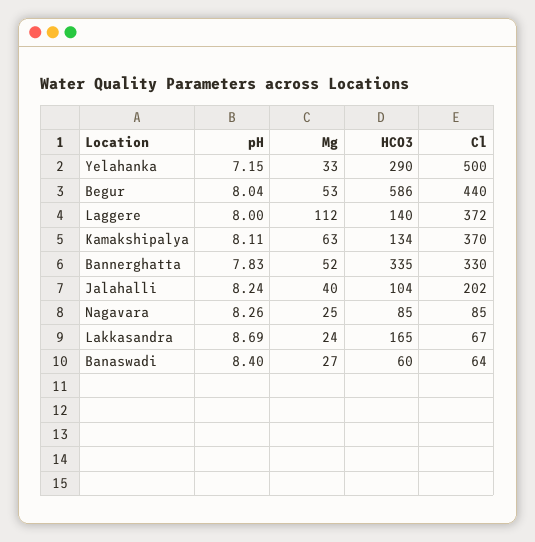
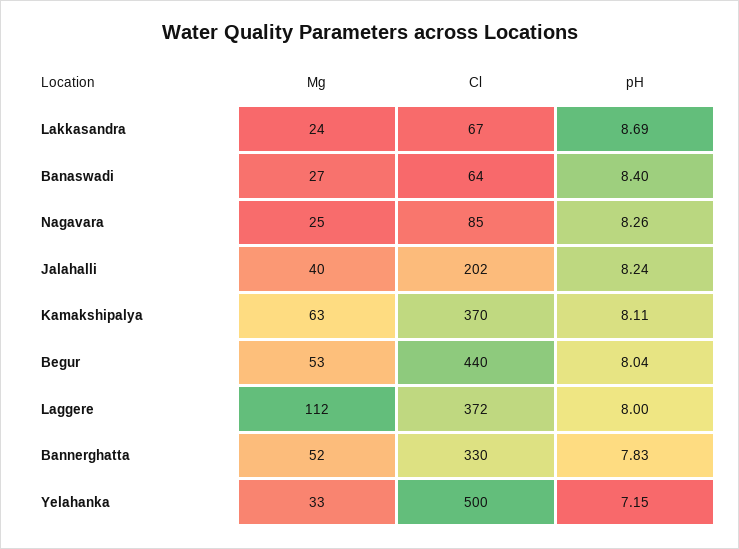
HCO3, Yelahanka: 290 -> none
HCO3, Begur: 586 -> none
HCO3, Laggere: 140 -> none
HCO3, Kamakshipalya: 134 -> none
HCO3, Bannerghatta: 335 -> none
HCO3, Jalahalli: 104 -> none
HCO3, Nagavara: 85 -> none
HCO3, Lakkasandra: 165 -> none
HCO3, Banaswadi: 60 -> none

